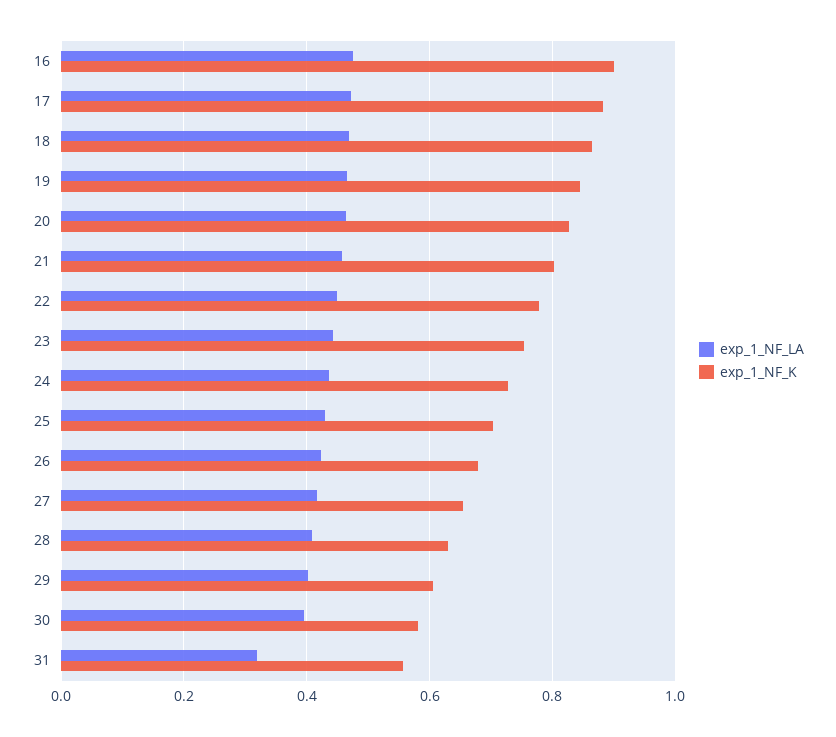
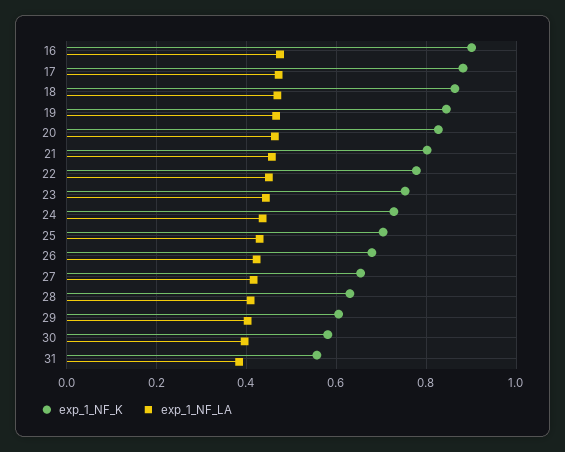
exp_1_NF_LA, 31: 0.32 -> 0.38

